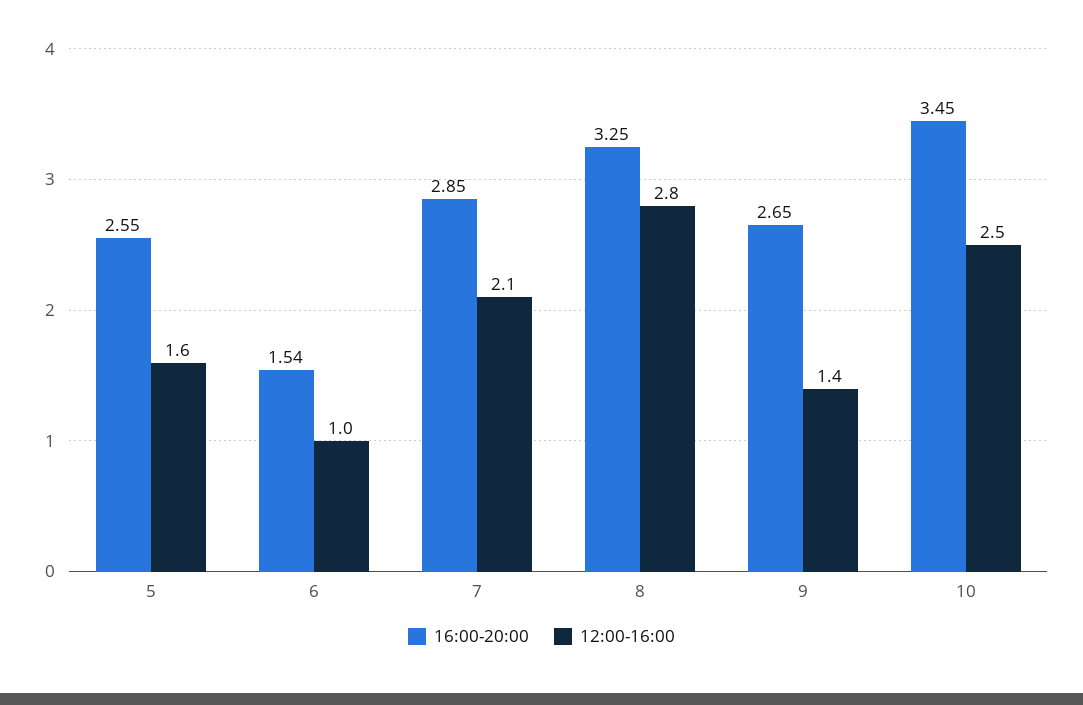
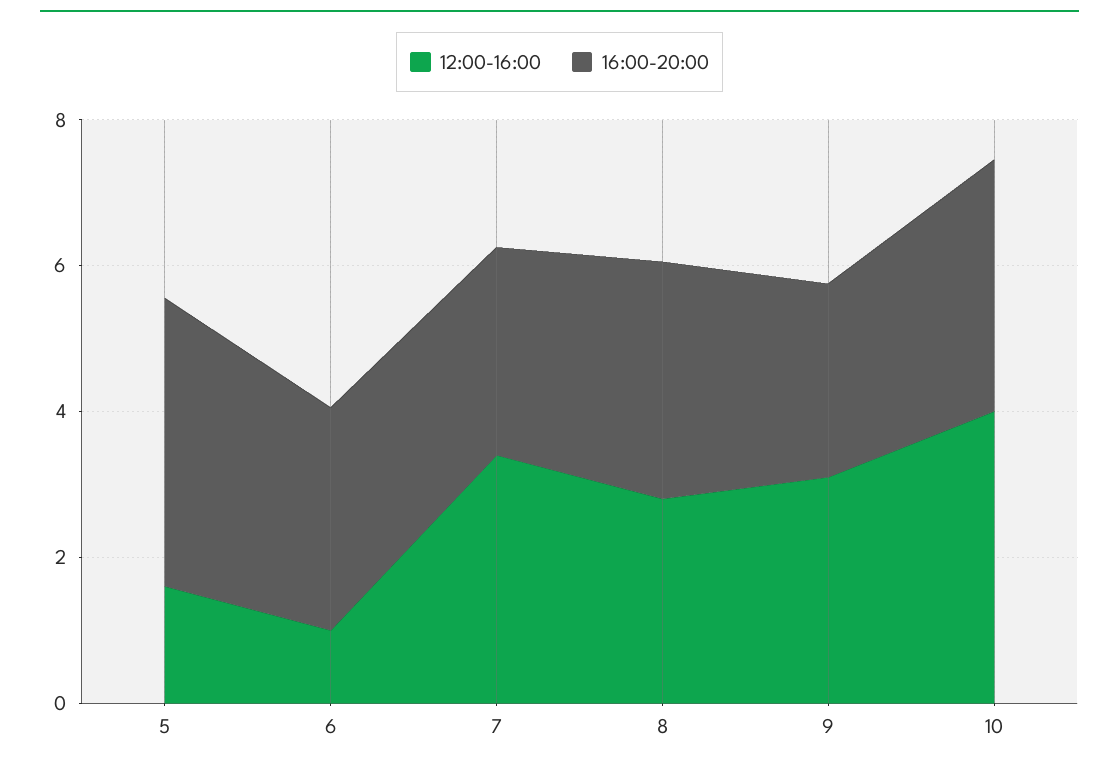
16:00-20:00, 5: 2.55 -> 4
16:00-20:00, 6: 1.54 -> 3
12:00-16:00, 7: 2.1 -> 3.5
12:00-16:00, 9: 1.4 -> 3
12:00-16:00, 10: 2.5 -> 4

